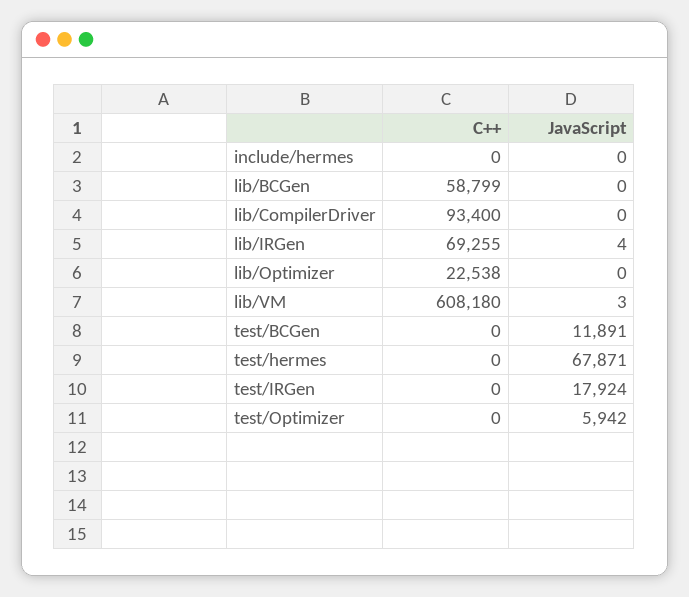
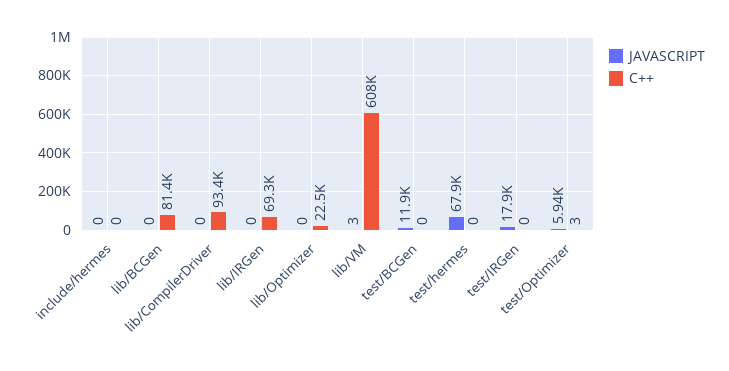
C++, lib/BCGen: 58799 -> 81400
JavaScript, lib/IRGen: 4 -> 0
C++, test/Optimizer: 0 -> 3

